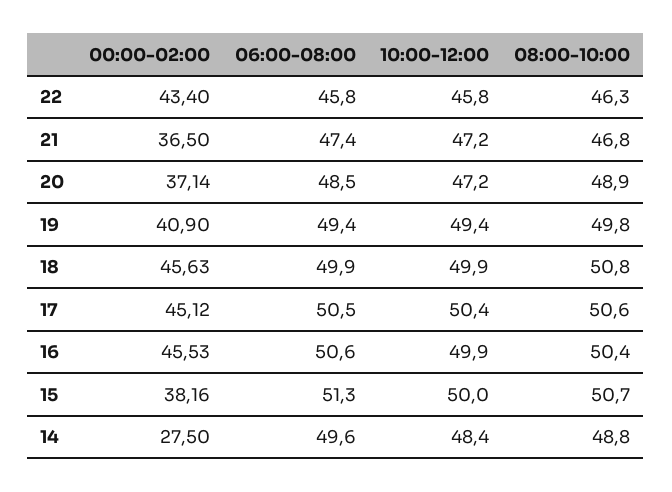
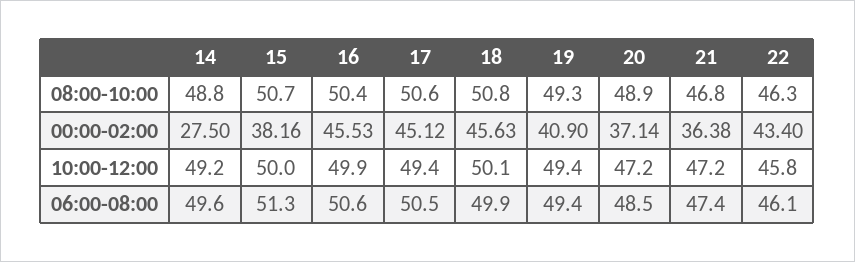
06:00-08:00, 22: 45.8 -> 46.1
00:00-02:00, 21: 36.5 -> 36.38
08:00-10:00, 19: 49.8 -> 49.3
10:00-12:00, 18: 49.9 -> 50.1
10:00-12:00, 17: 50.4 -> 49.4
10:00-12:00, 14: 48.4 -> 49.2

